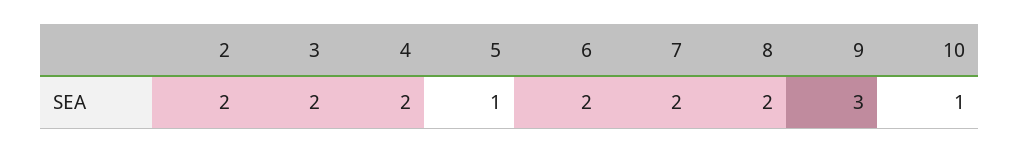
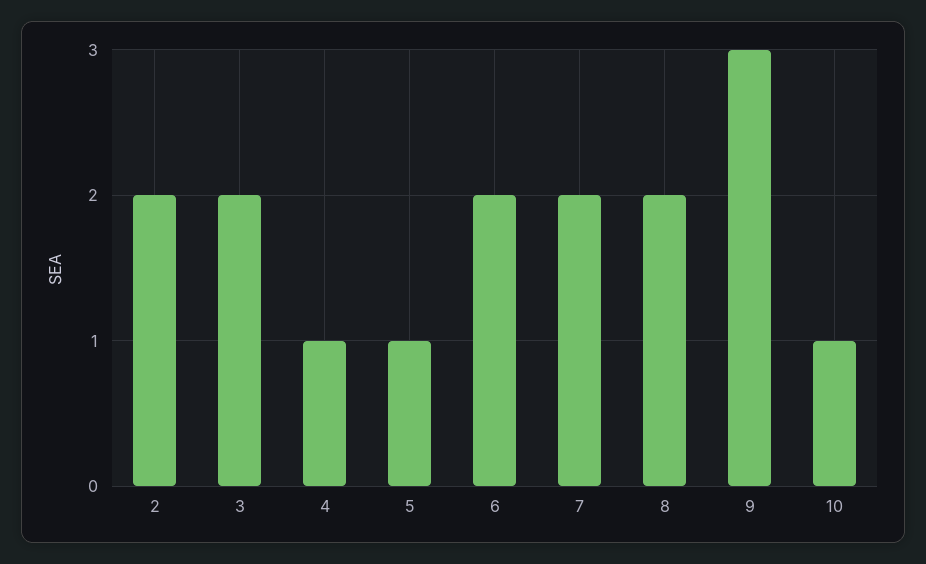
4: 2 -> 1

